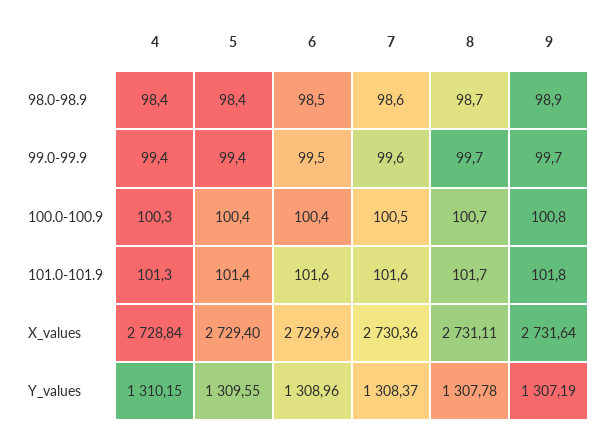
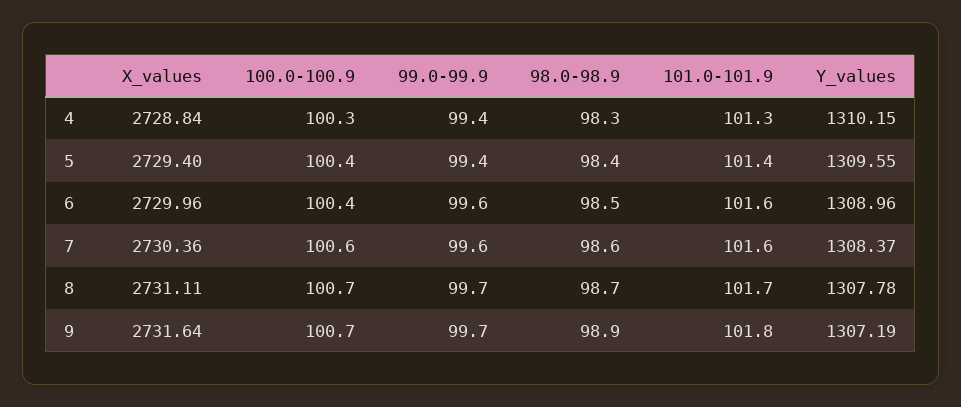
4, 98.0-98.9: 98.4 -> 98.3
6, 99.0-99.9: 99.5 -> 99.6
7, 100.0-100.9: 100.5 -> 100.6
9, 100.0-100.9: 100.8 -> 100.7

